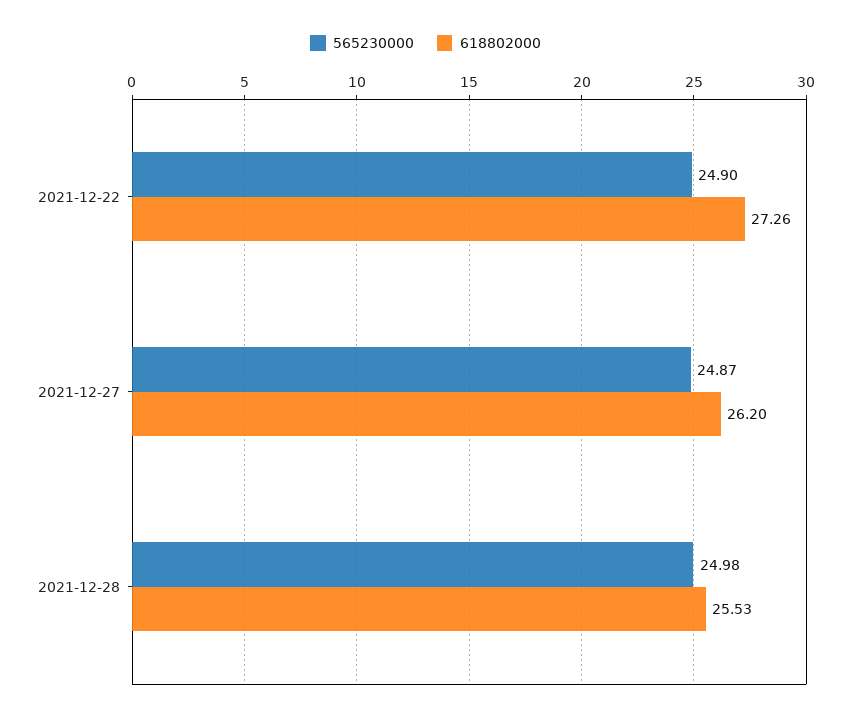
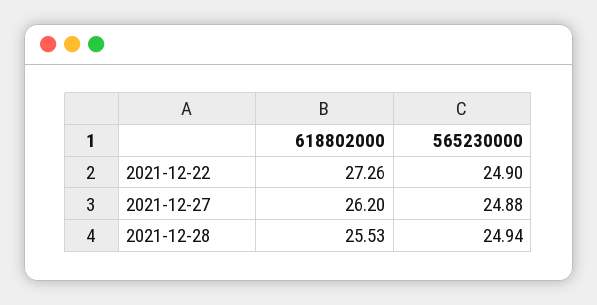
565230000, 2021-12-27: 24.87 -> 24.88
565230000, 2021-12-28: 24.98 -> 24.94

